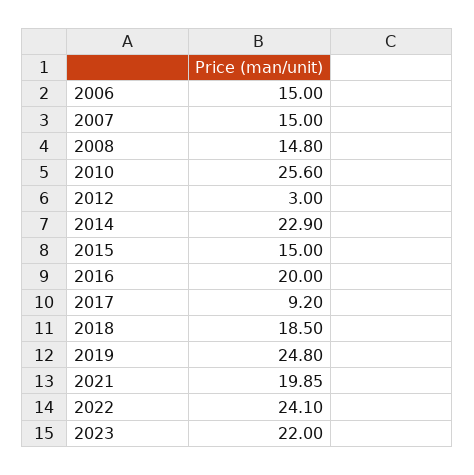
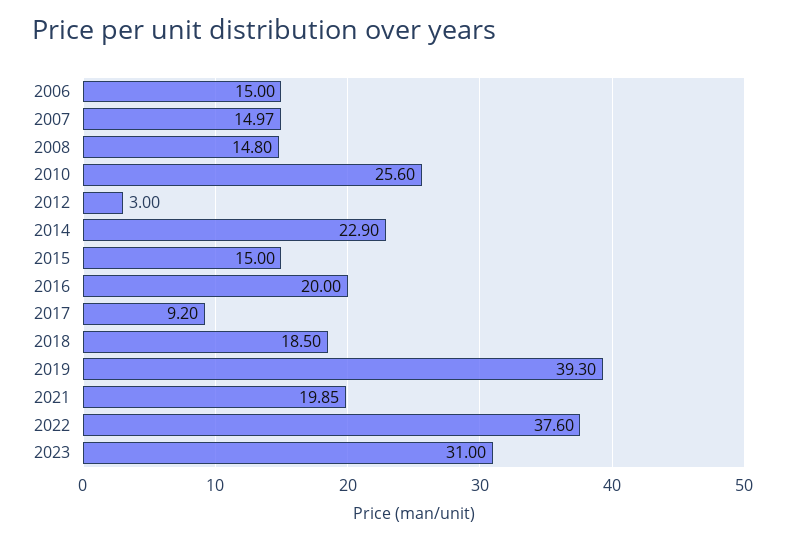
2007: 15 -> 14.97
2019: 24.8 -> 39.3
2022: 24.1 -> 37.6
2023: 22 -> 31

